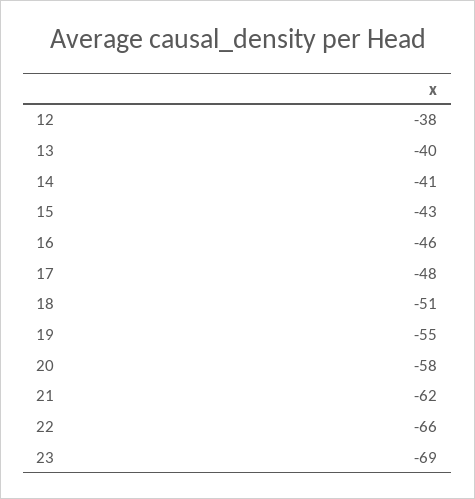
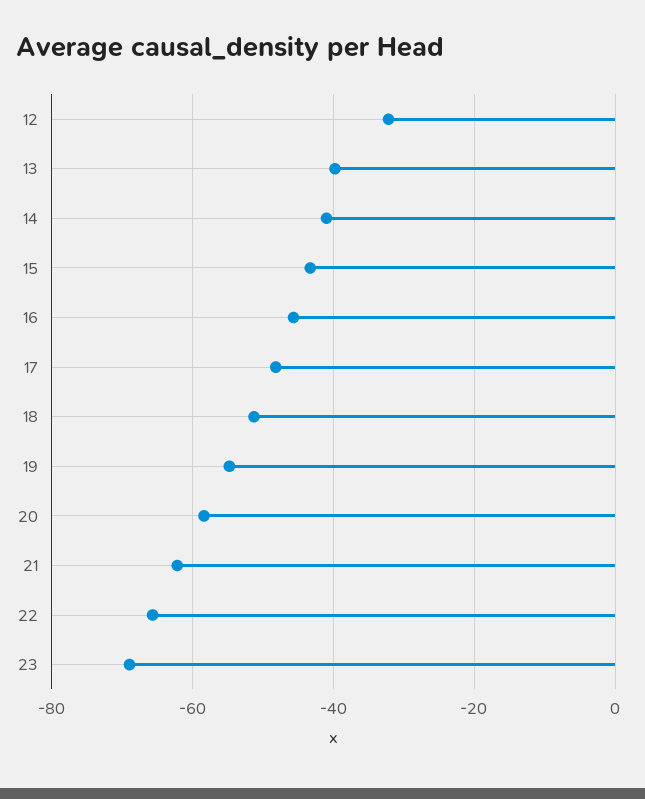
12: -38 -> -32

